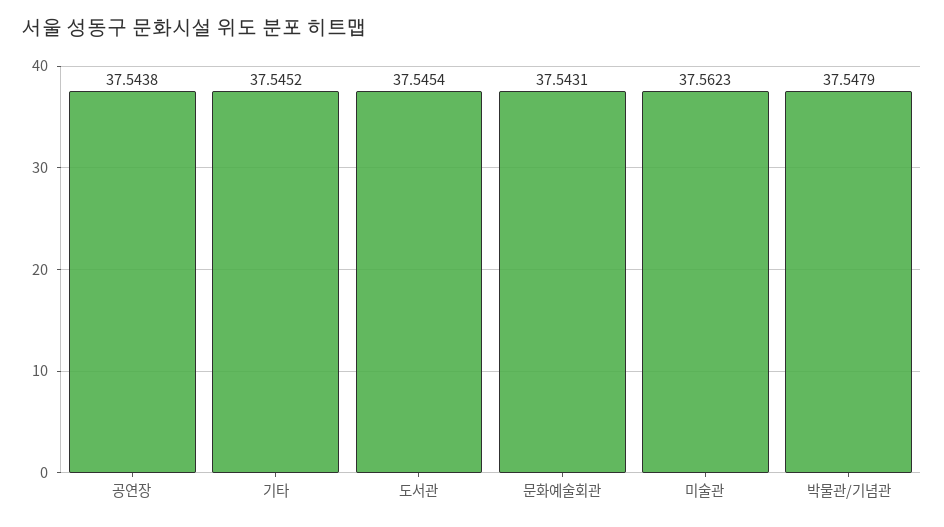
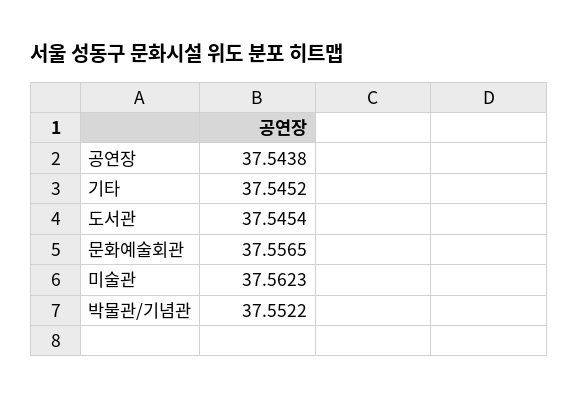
문화예술회관: 37.5431 -> 37.5565
박물관/기념관: 37.5479 -> 37.5522

